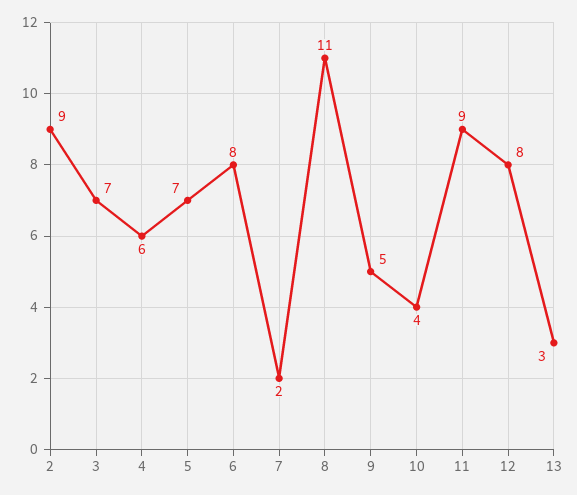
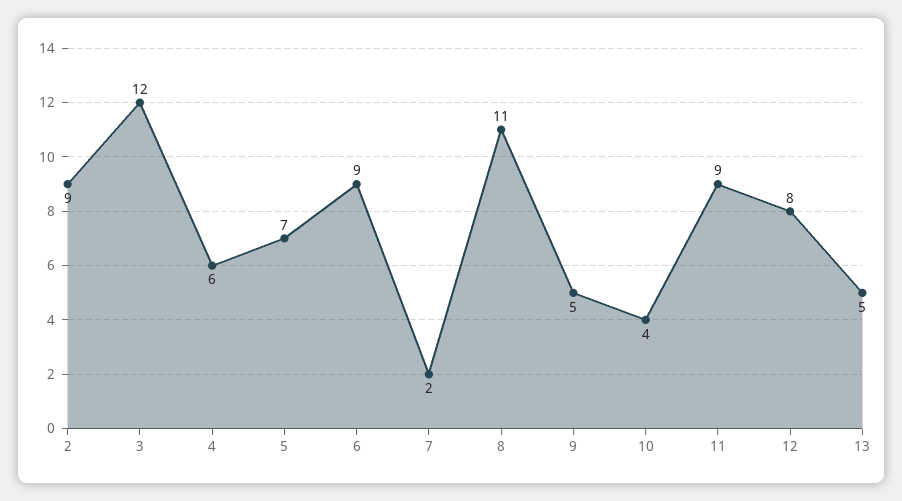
3: 7 -> 12
6: 8 -> 9
13: 3 -> 5

